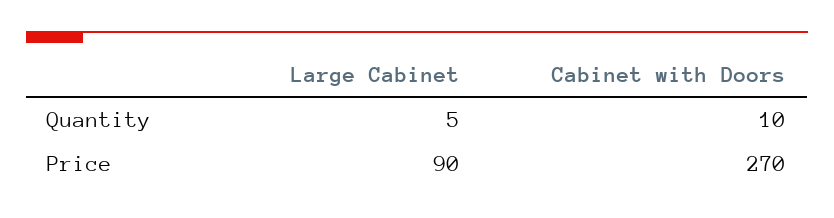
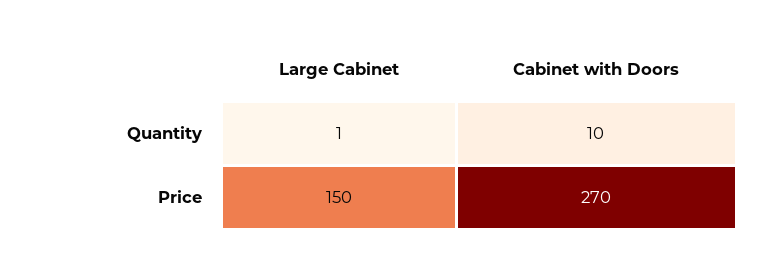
Large Cabinet, Quantity: 5 -> 1
Large Cabinet, Price: 90 -> 150

